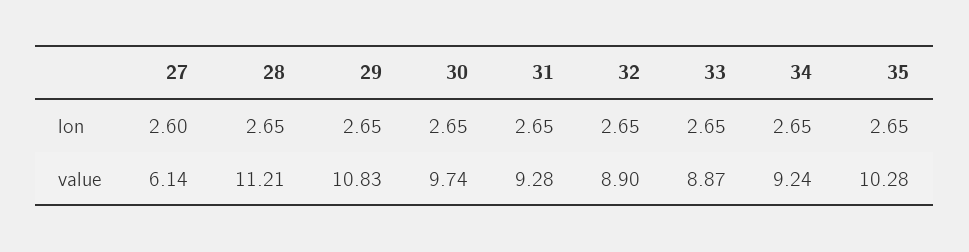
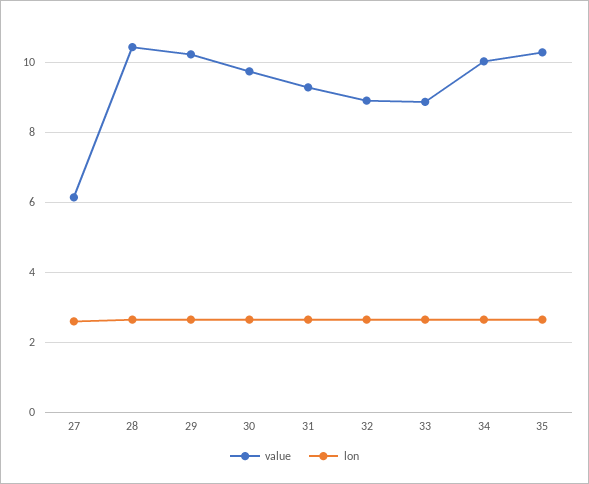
value, 28: 11.21 -> 10.4
value, 29: 10.83 -> 10.2
value, 34: 9.24 -> 10

